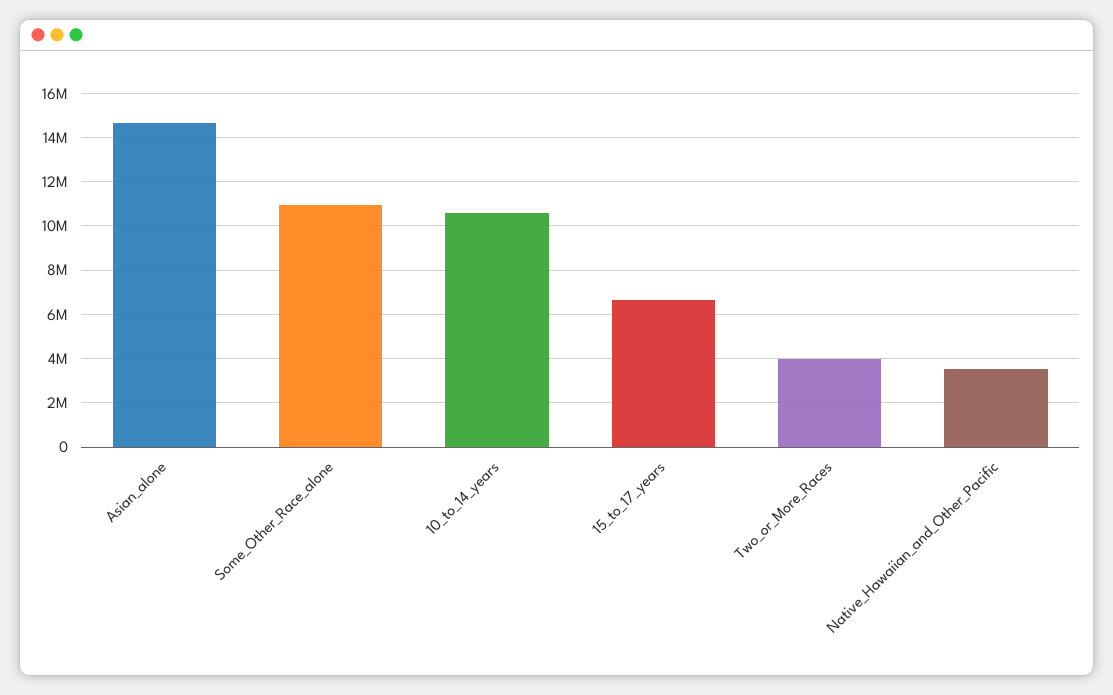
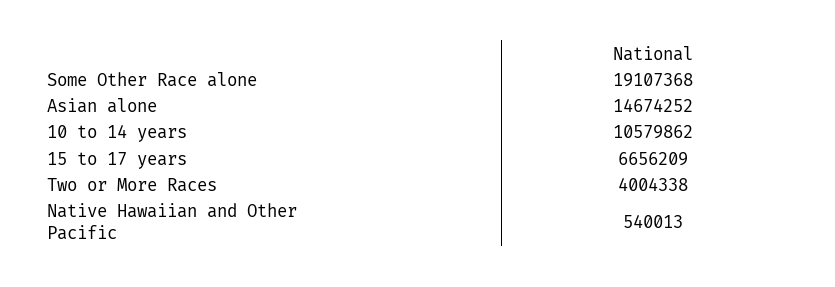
Some_Other_Race_alone: 11000000 -> 19107368
Native_Hawaiian_and_Other_Pacific: 3500000 -> 540013

